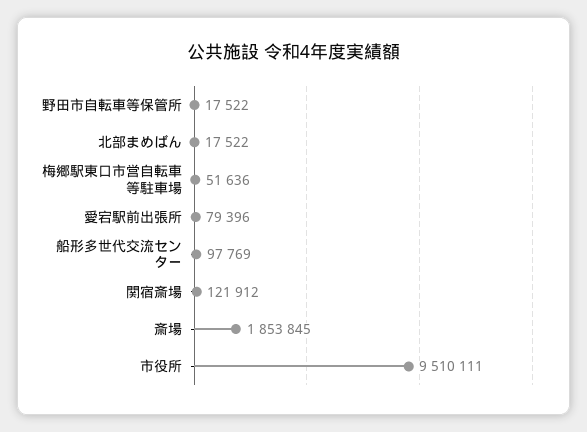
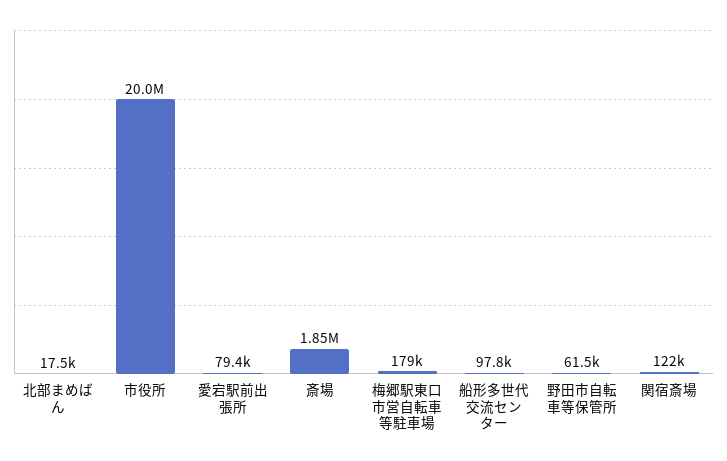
野田市自転車等保管所: 17522 -> 61500
梅郷駅東口市営自転車等駐車場: 51636 -> 179000
市役所: 9510111 -> 20000000

